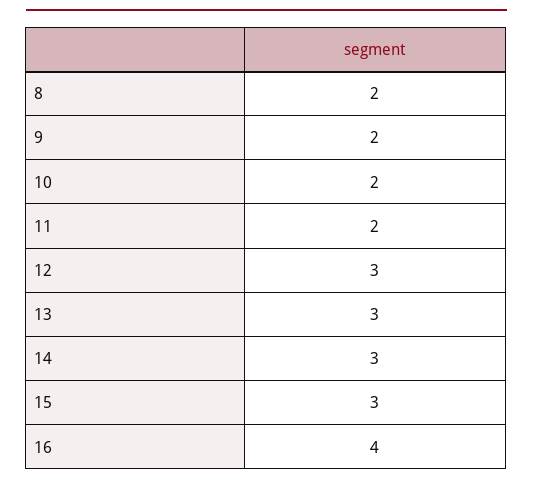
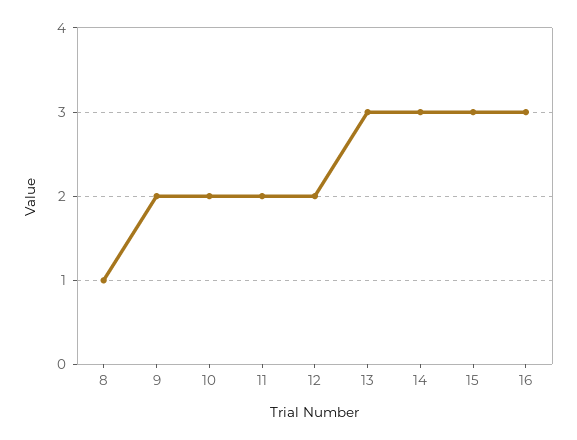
8: 2 -> 1
12: 3 -> 2
16: 4 -> 3

